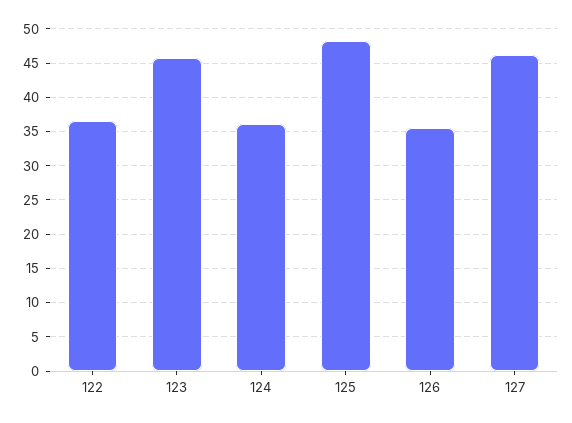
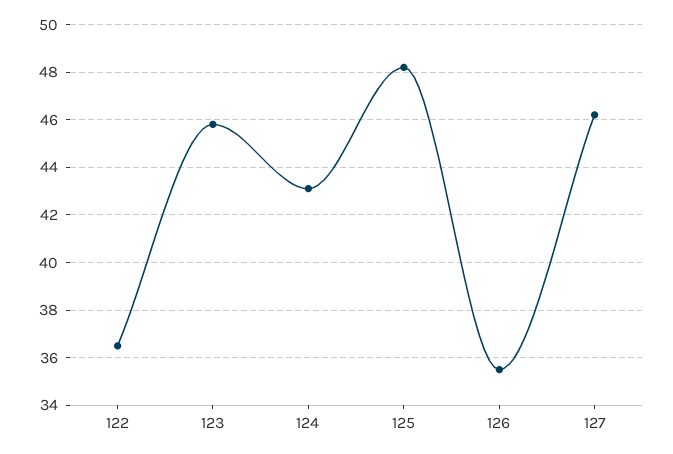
124: 36 -> 43

